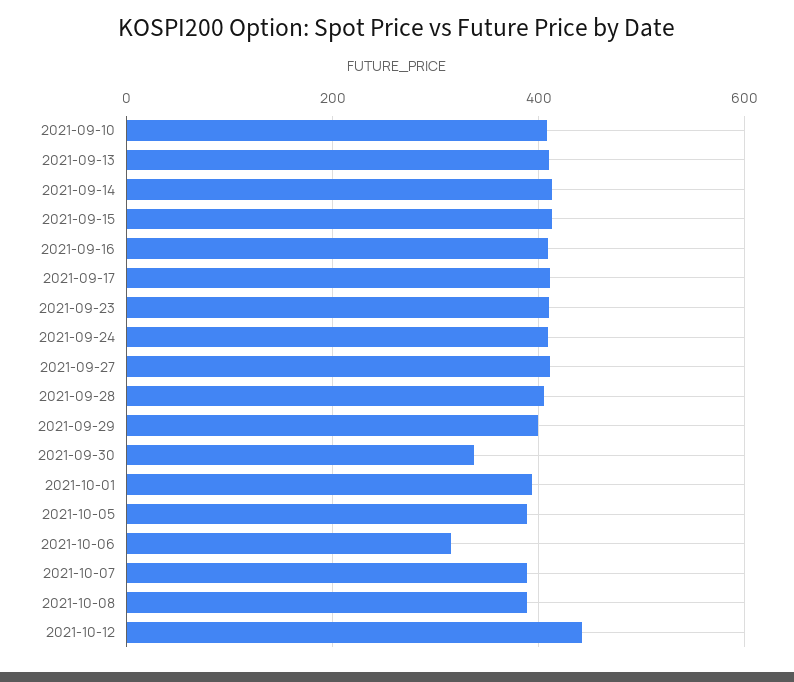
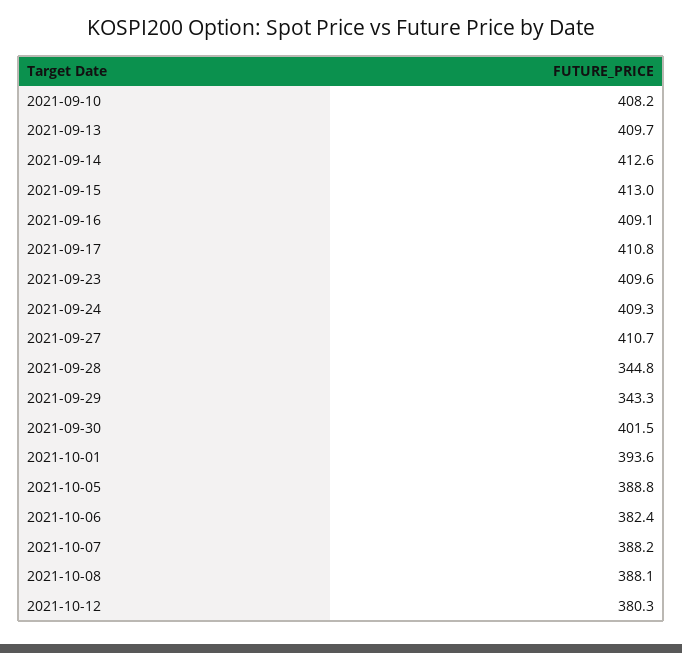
2021-09-28: 400 -> 344.8
2021-09-29: 400 -> 343.3
2021-09-30: 340 -> 401.5
2021-10-06: 320 -> 382.4
2021-10-12: 440 -> 380.3

